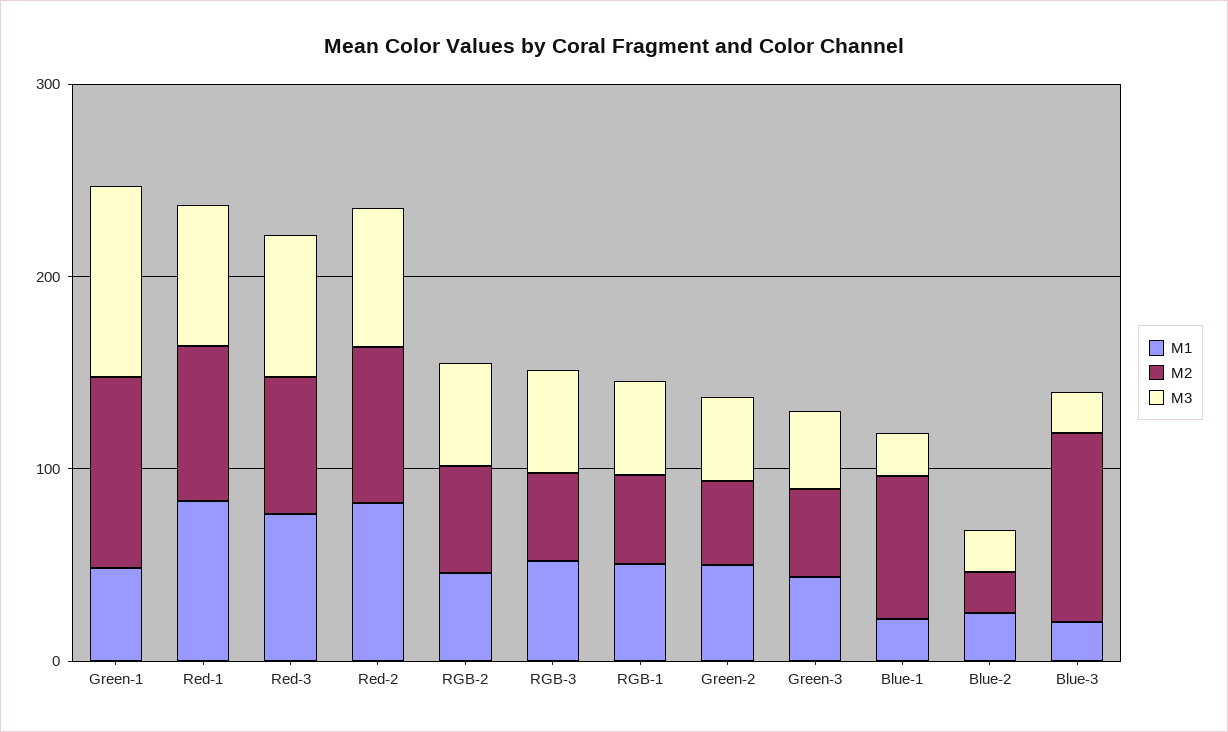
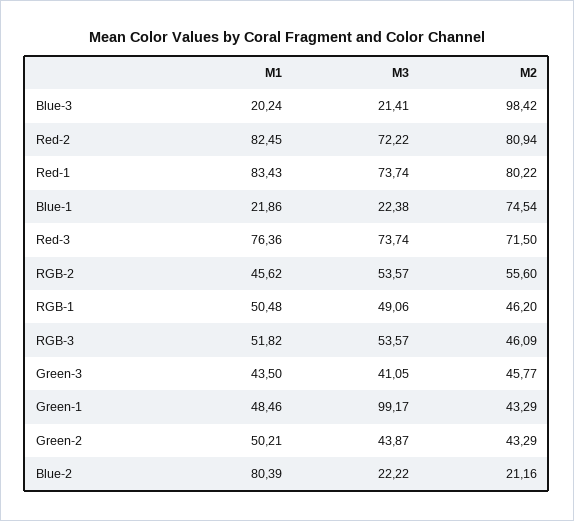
M2, Green-1: 100 -> 43.29
M1, Blue-2: 20 -> 80.39

